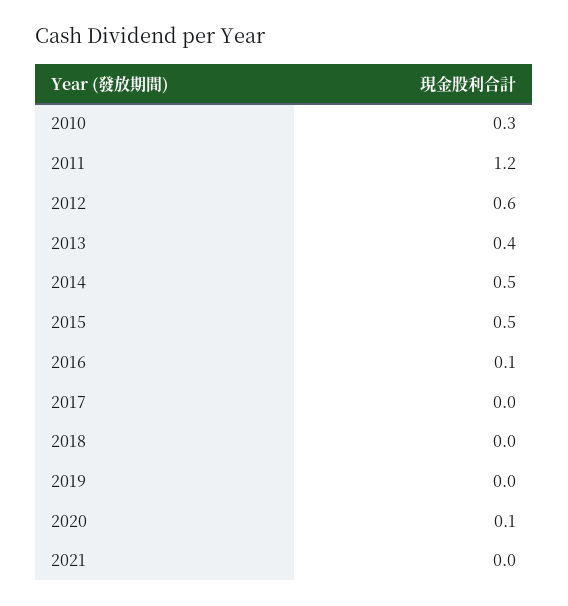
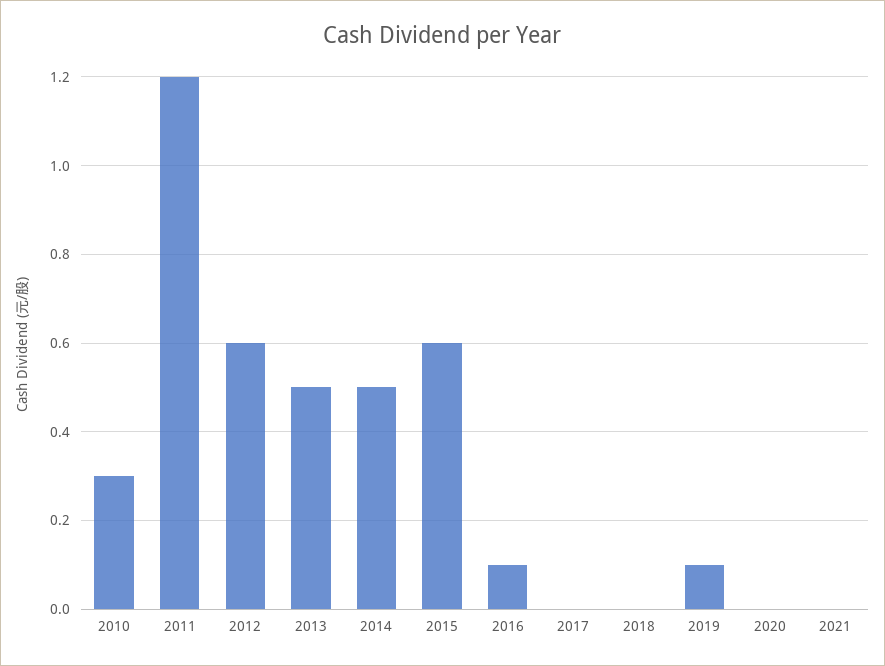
2013: 0.4 -> 0.5
2015: 0.5 -> 0.6
2019: 0 -> 0.1
2020: 0.1 -> 0

